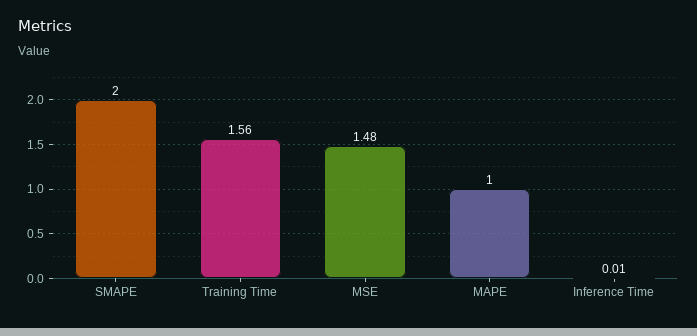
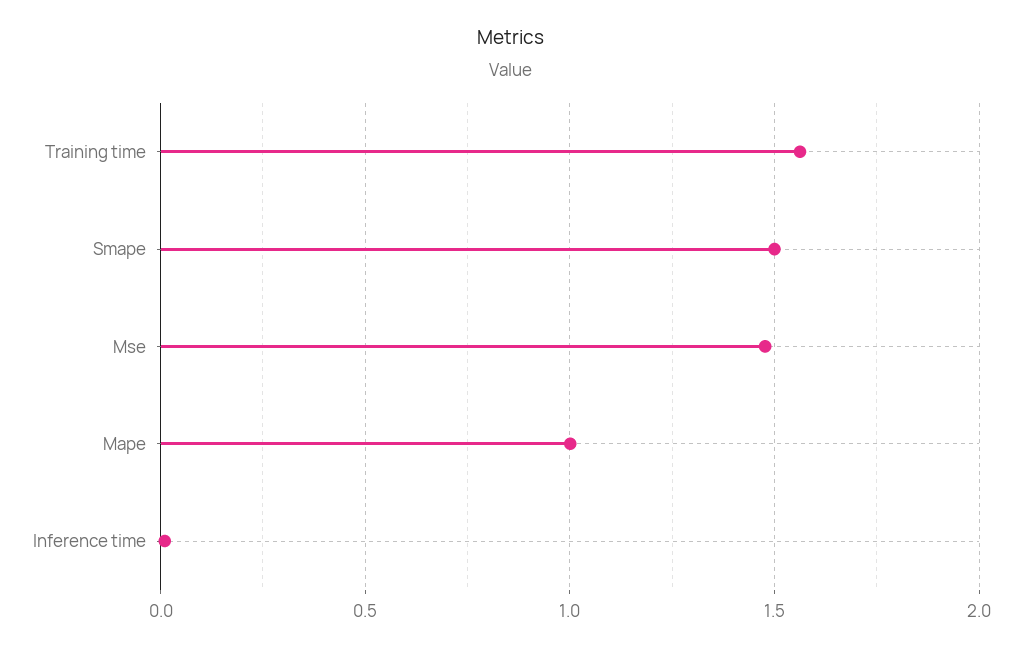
SMAPE: 2 -> 1.5

